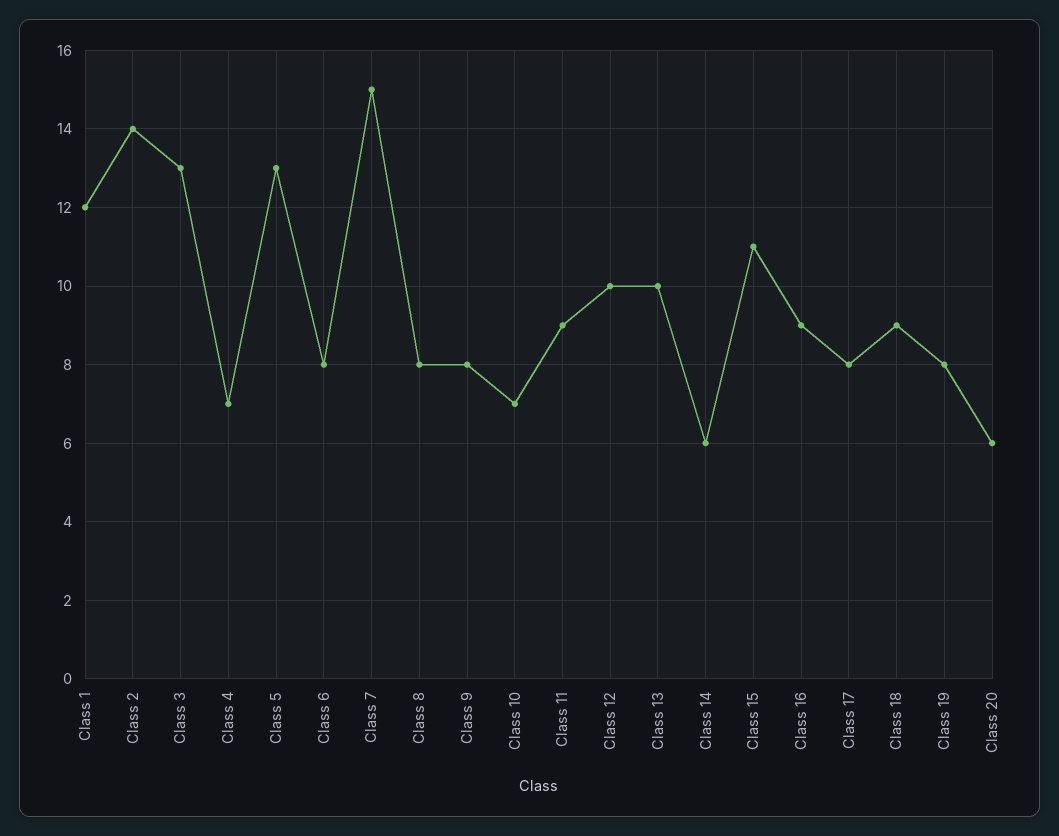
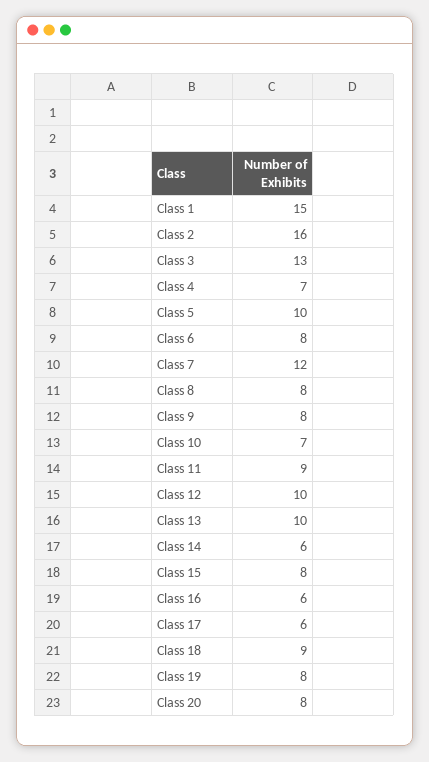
Class 1: 12 -> 15
Class 2: 14 -> 16
Class 5: 13 -> 10
Class 7: 15 -> 12
Class 15: 11 -> 8
Class 16: 9 -> 6
Class 17: 8 -> 6
Class 20: 6 -> 8

